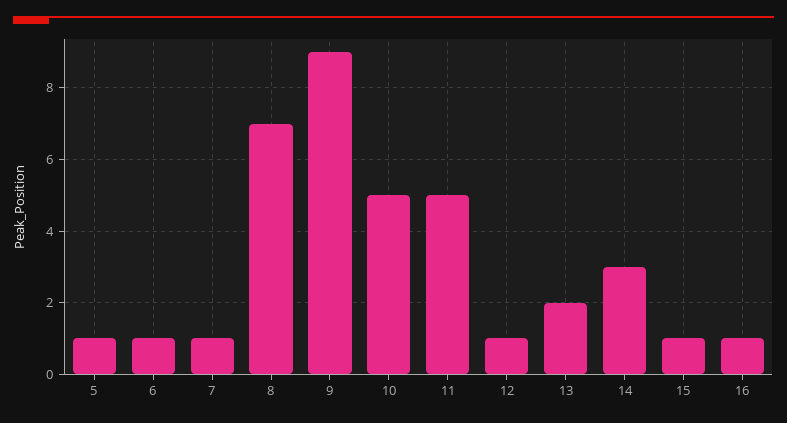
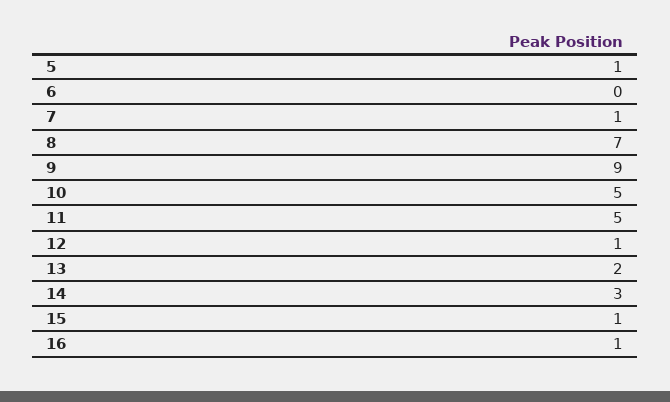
6: 1 -> 0

